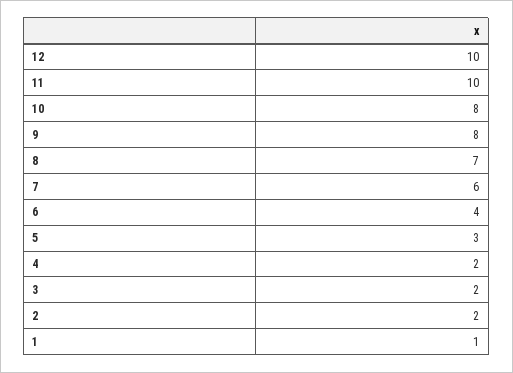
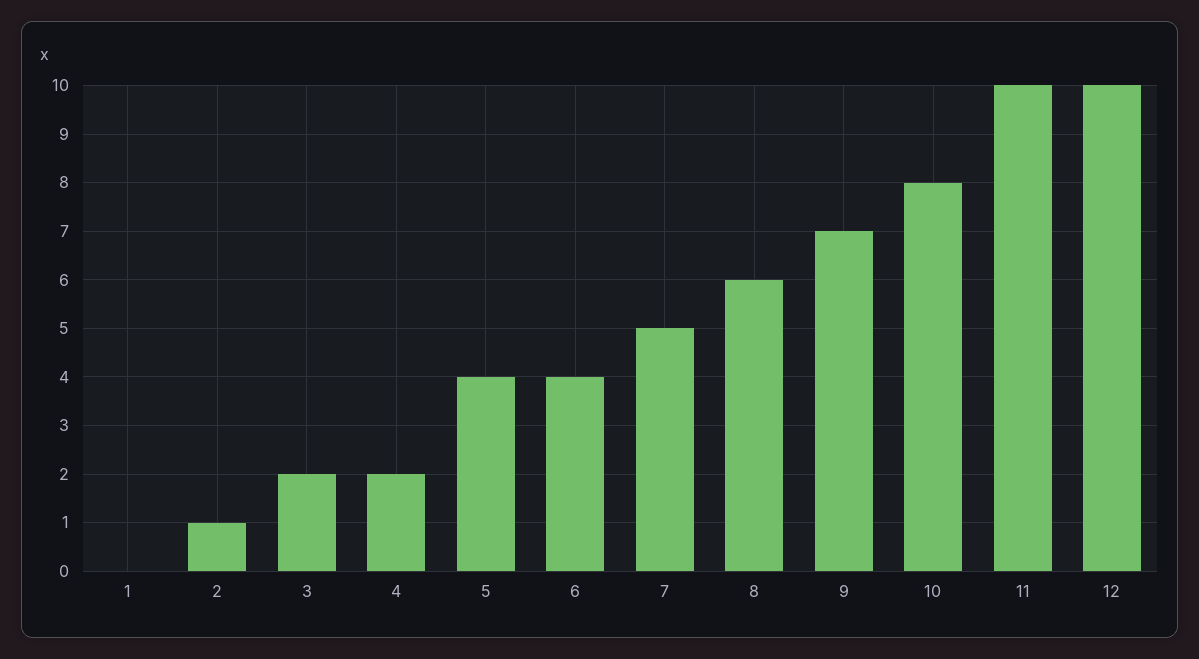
9: 8 -> 7
8: 7 -> 6
7: 6 -> 5
5: 3 -> 4
2: 2 -> 1
1: 1 -> 0

